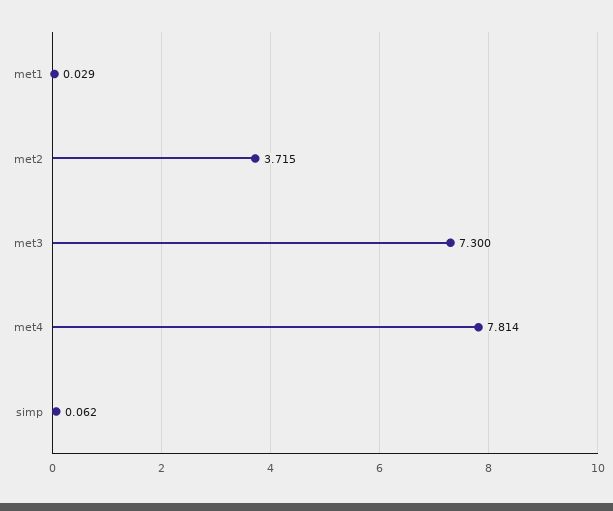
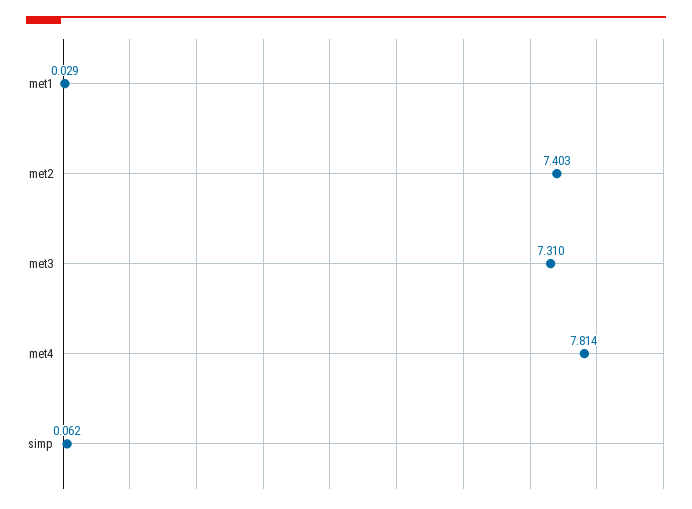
met2: 3.715 -> 7.403
met3: 7.3 -> 7.31

